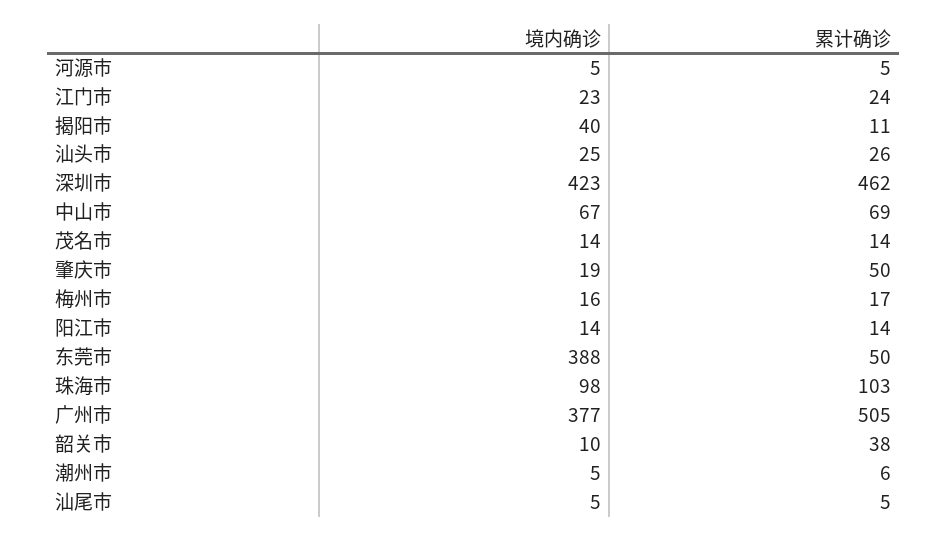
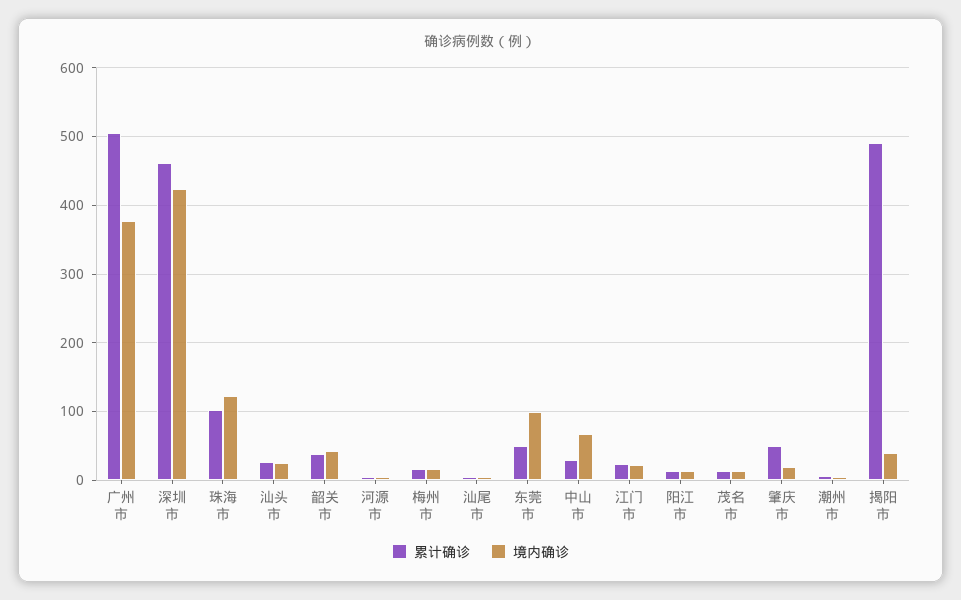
累计确诊, 揭阳市: 11 -> 490
累计确诊, 中山市: 69 -> 30
境内确诊, 东莞市: 388 -> 100
境内确诊, 珠海市: 98 -> 120
境内确诊, 韶关市: 10 -> 40

